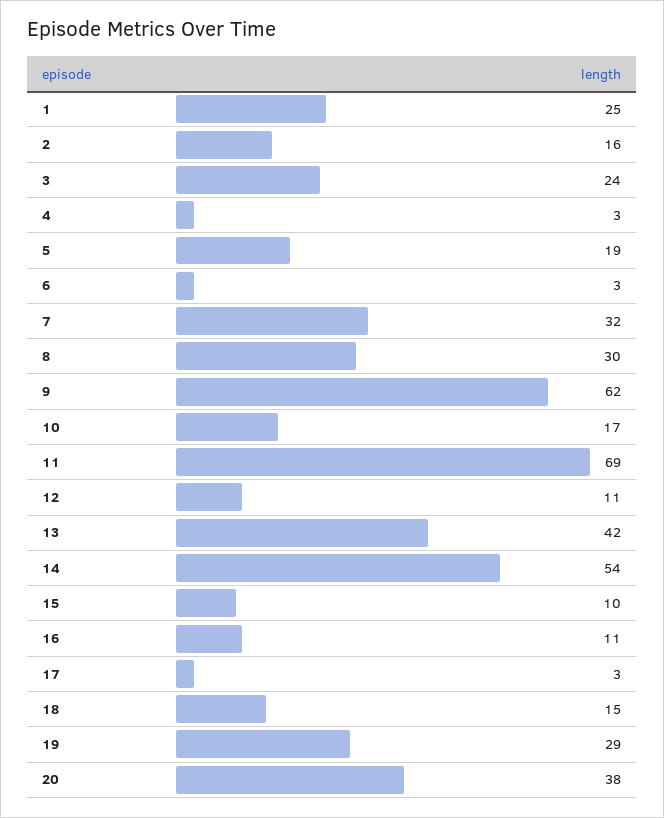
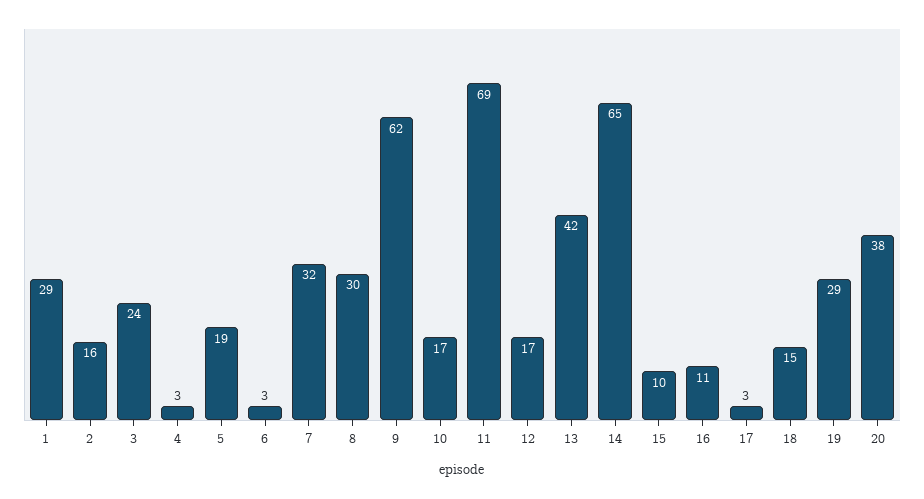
1: 25 -> 29
12: 11 -> 17
14: 54 -> 65

